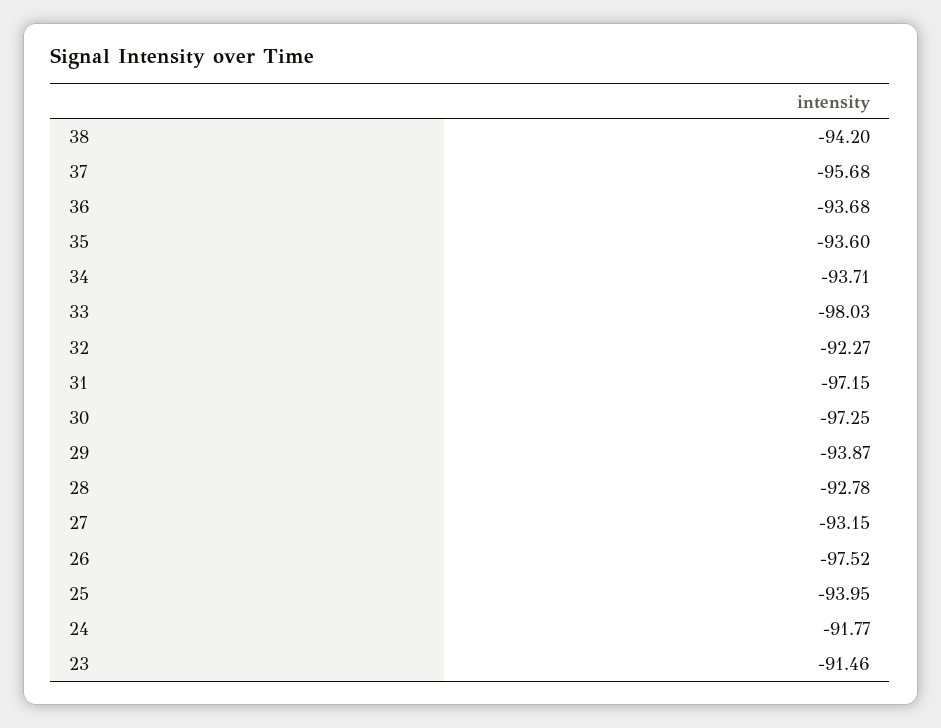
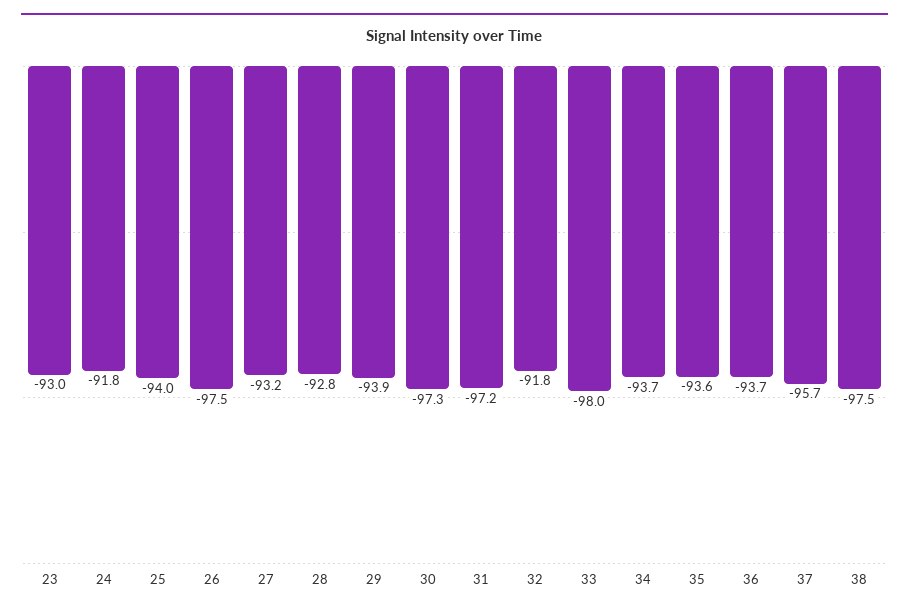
38: -94.2 -> -97.5
32: -92.27 -> -91.8
23: -91.46 -> -93

